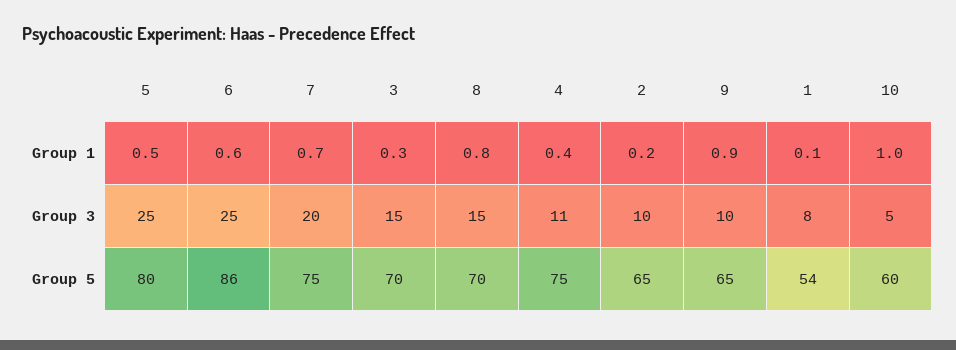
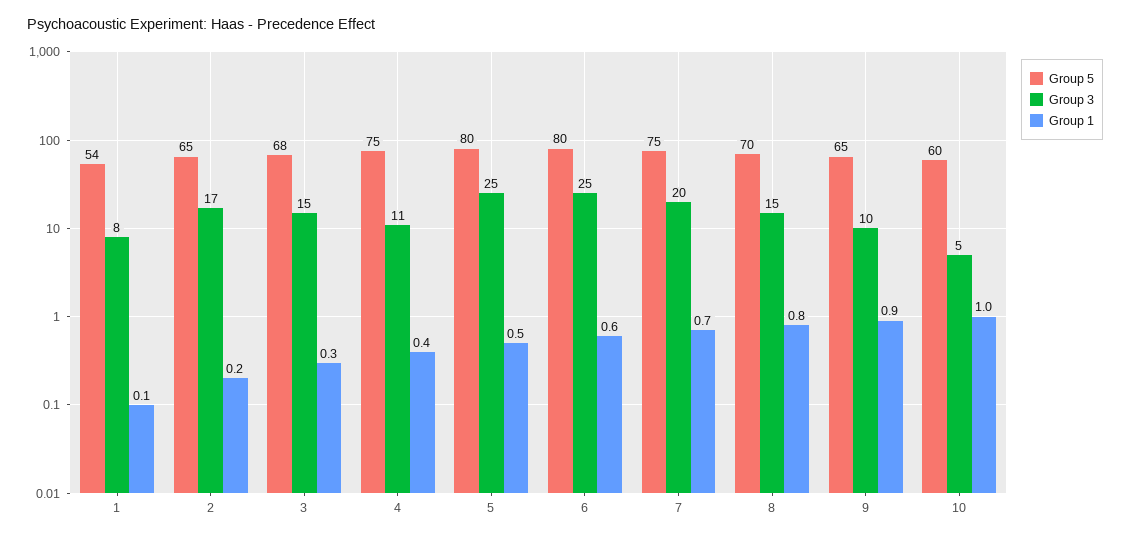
Group 3, 2: 10 -> 17
Group 5, 6: 86 -> 80
Group 5, 3: 70 -> 68

